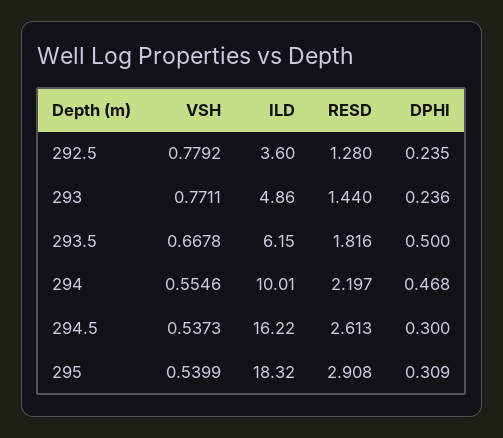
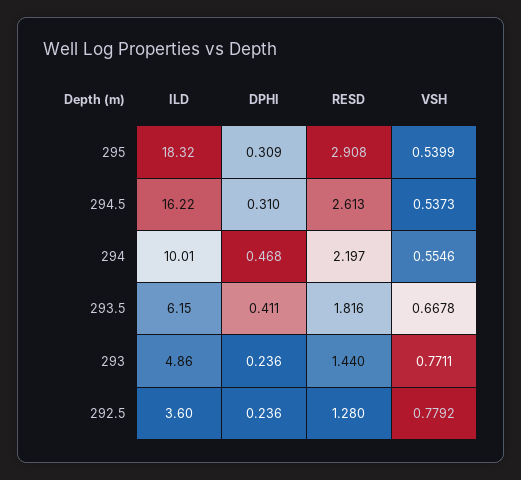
DPHI, 292.5: 0.235 -> 0.236
DPHI, 293.5: 0.5 -> 0.411
DPHI, 294.5: 0.3 -> 0.31

